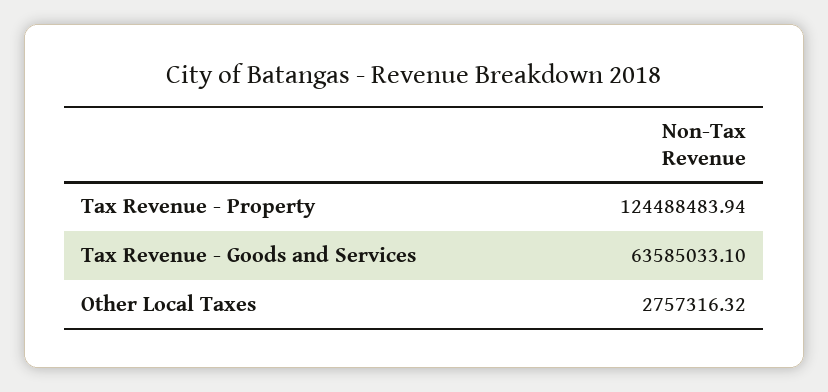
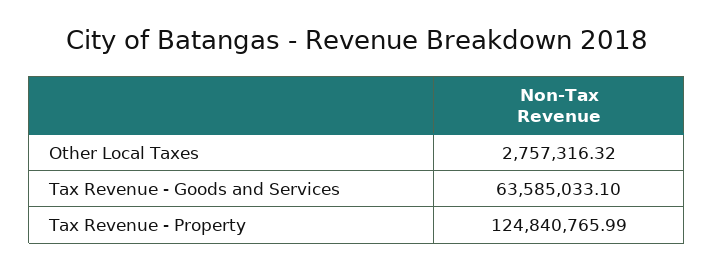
Tax Revenue - Property: 124488483.94 -> 124840765.99

